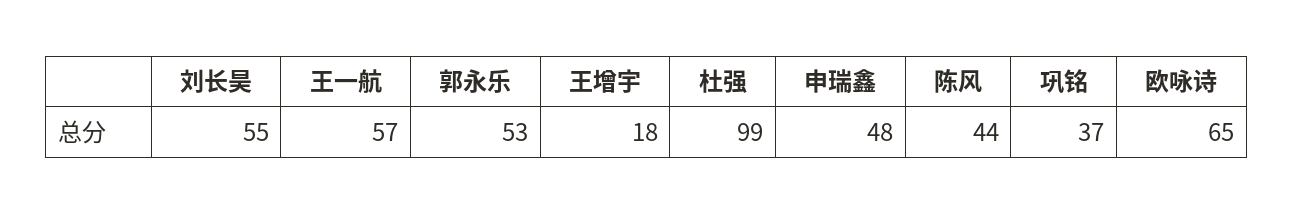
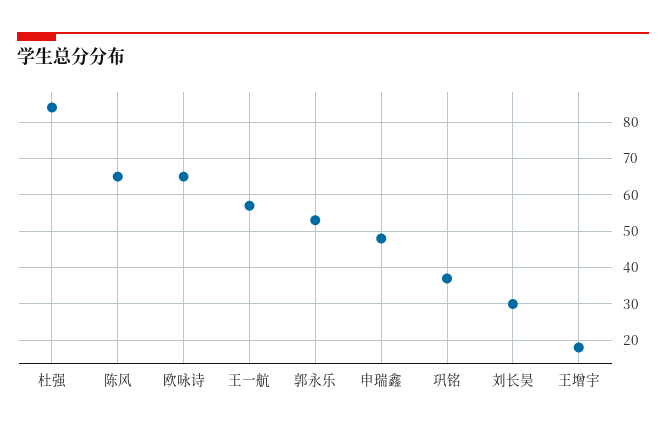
刘长昊: 55 -> 30
杜强: 99 -> 85
陈风: 44 -> 65

